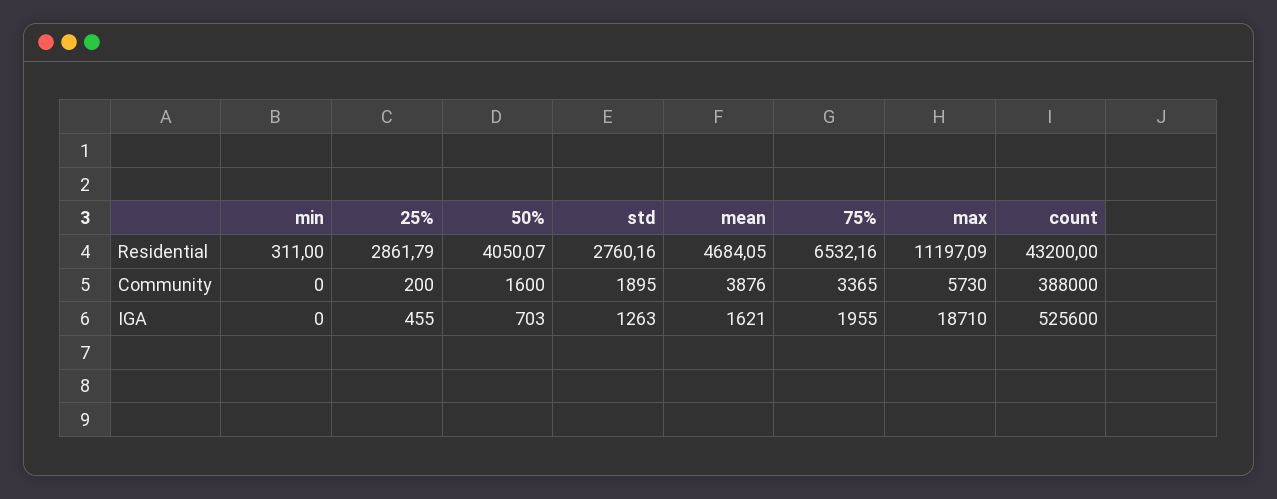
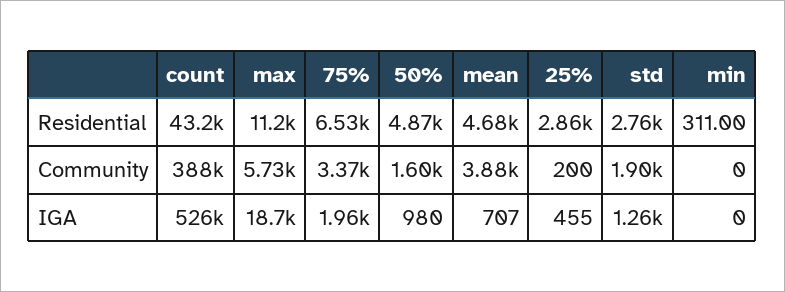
50%, Residential: 4050.07 -> 4870
50%, IGA: 703 -> 980
mean, IGA: 1621 -> 707

